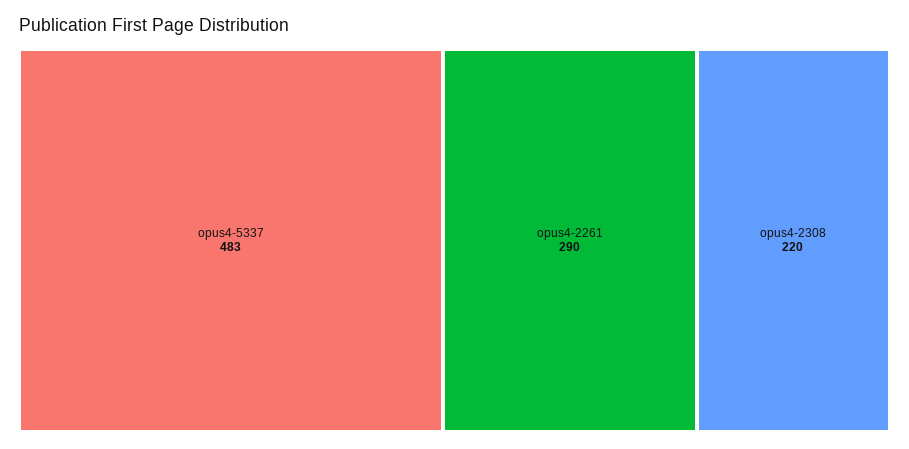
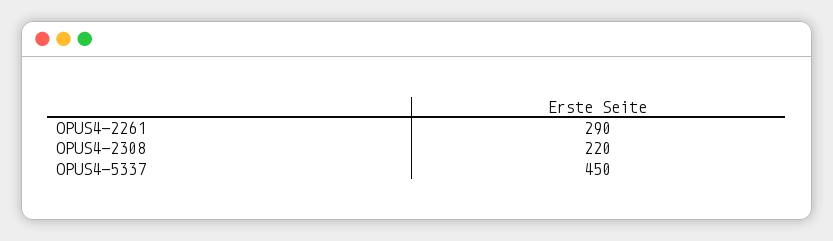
opus4-5337: 483 -> 450

